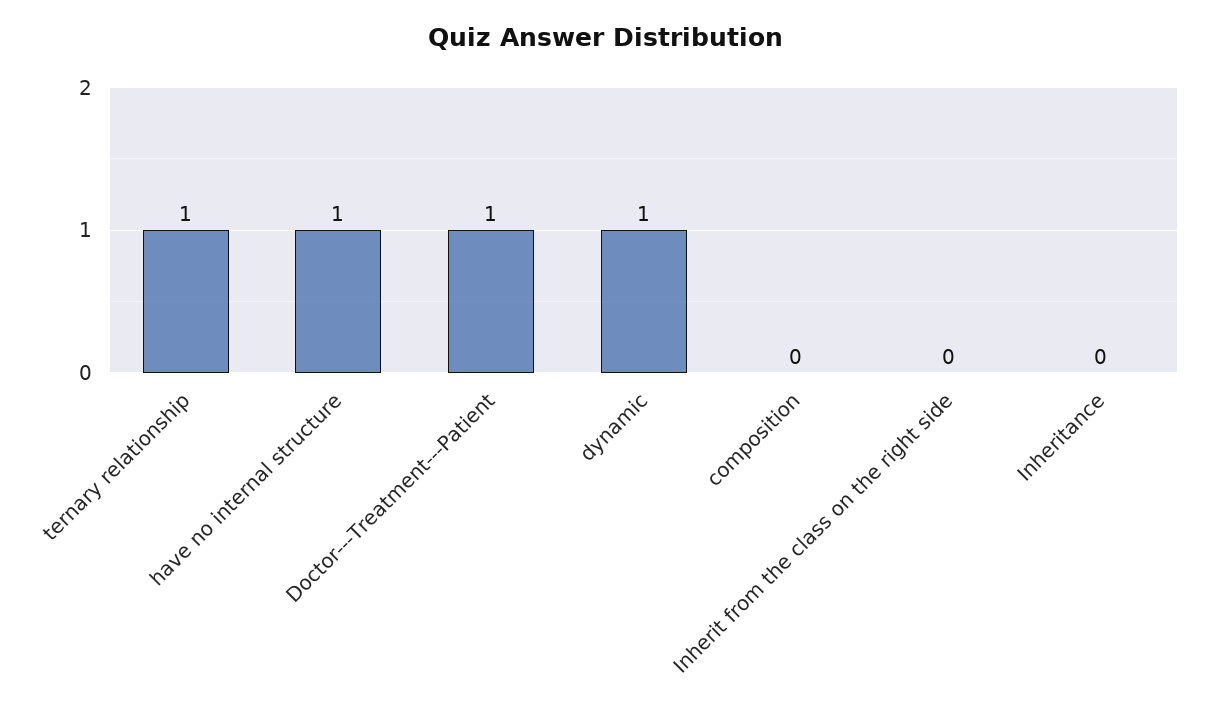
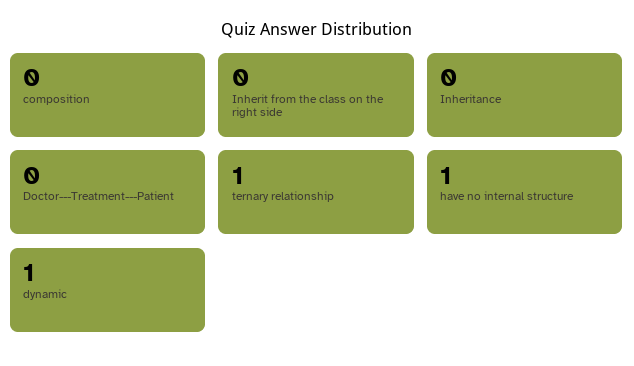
Doctor---Treatment---Patient: 1 -> 0

